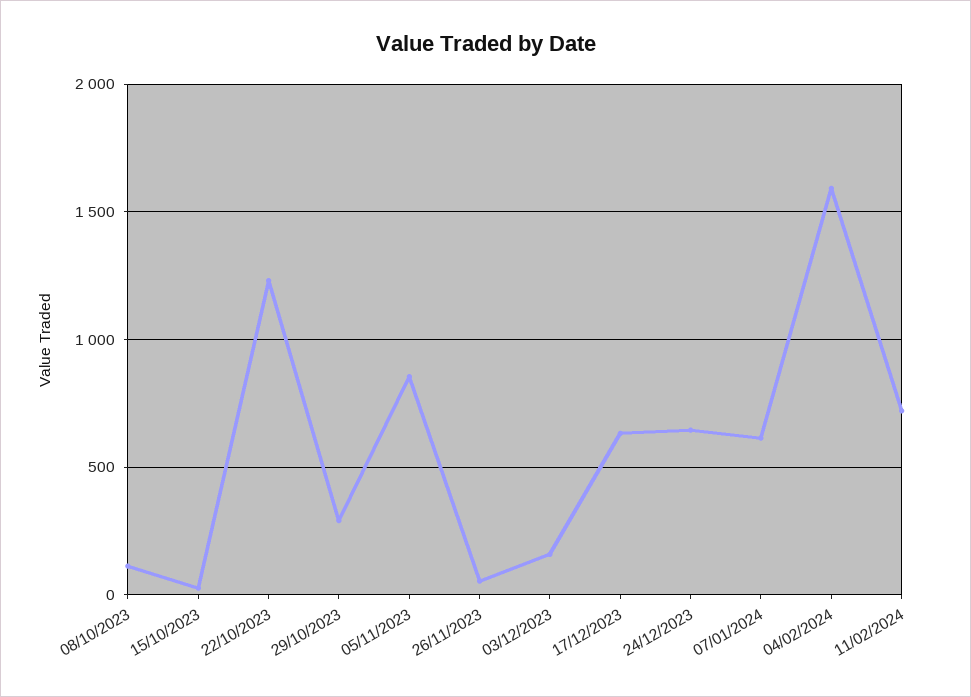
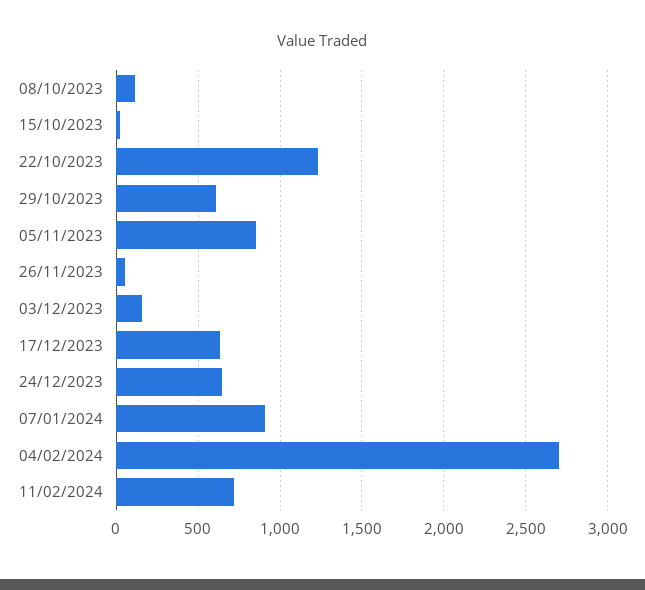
29/10/2023: 300 -> 600
07/01/2024: 600 -> 900
04/02/2024: 1600 -> 2700

